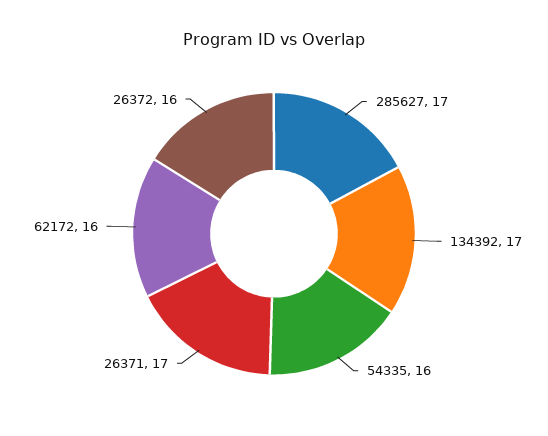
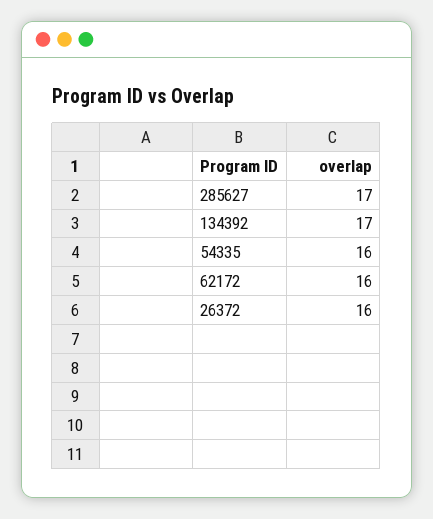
26371: 17 -> none

